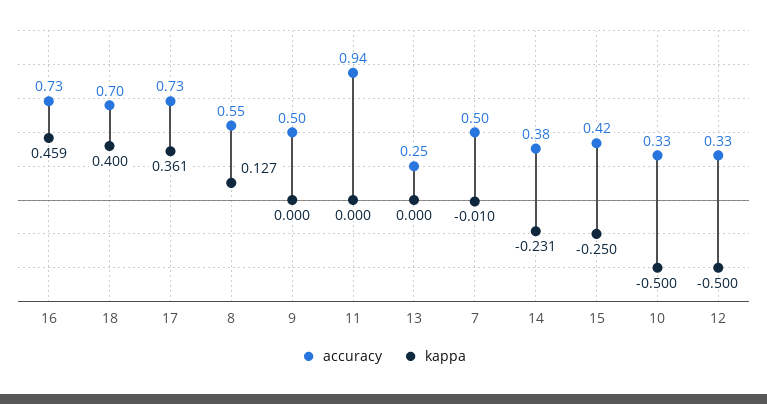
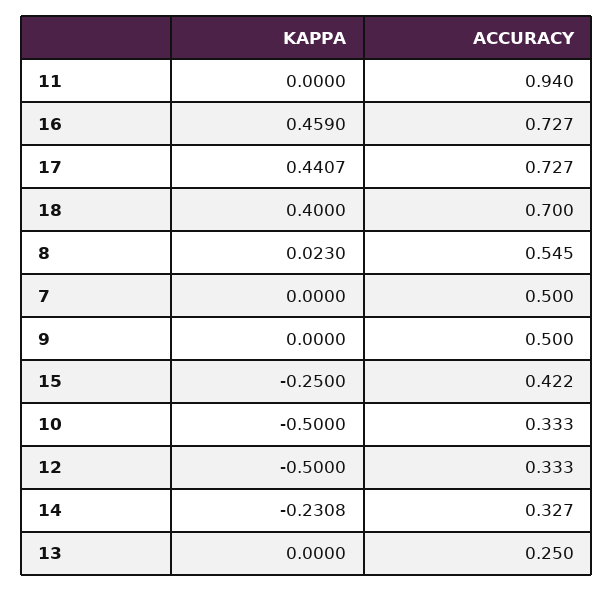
kappa, 17: 0.361 -> 0.4407
kappa, 8: 0.127 -> 0.023
kappa, 7: -0.01 -> 0
accuracy, 14: 0.38 -> 0.327

